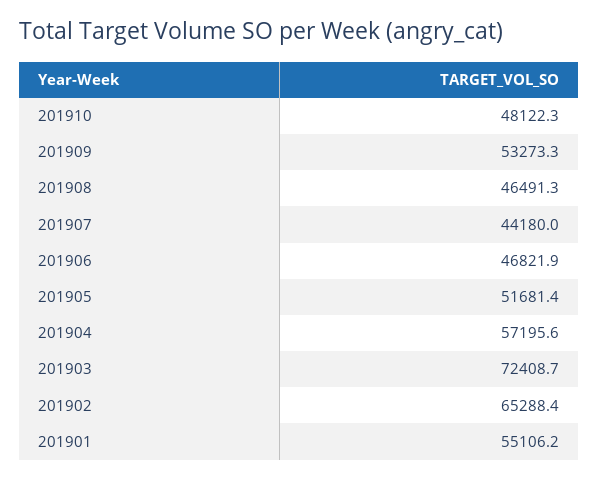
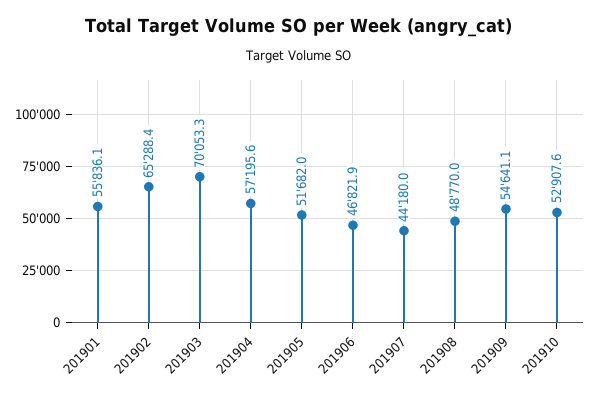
201910: 48122.3 -> 52907.6
201909: 53273.3 -> 54641.1
201908: 46491.3 -> 48770
201905: 51681.4 -> 51682
201903: 72408.7 -> 70053.3
201901: 55106.2 -> 55836.1

